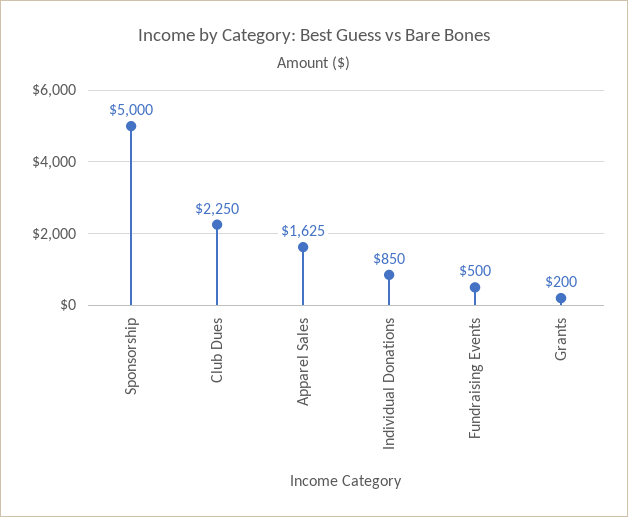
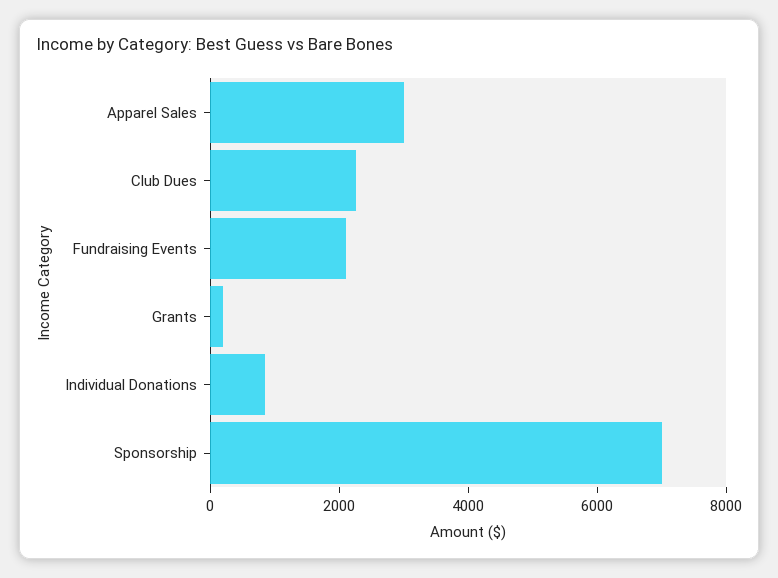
Sponsorship: 5000 -> 7000
Apparel Sales: 1625 -> 3000
Fundraising Events: 500 -> 2000

